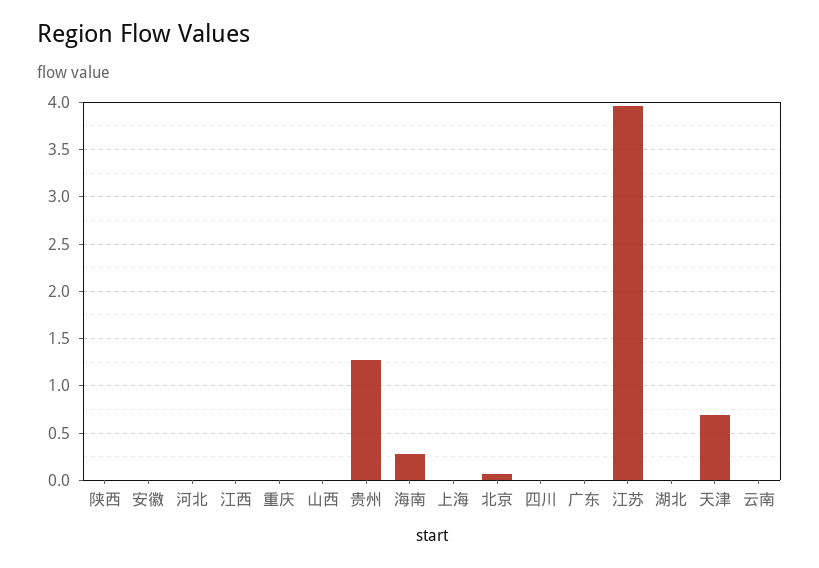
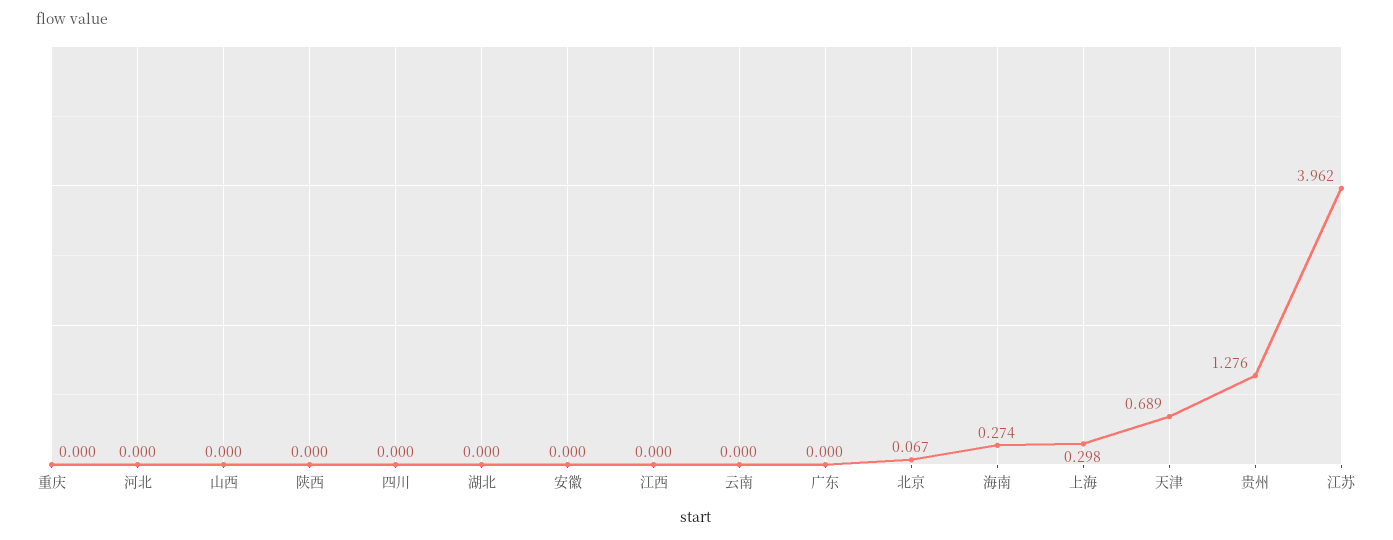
上海: 0 -> 0.298

